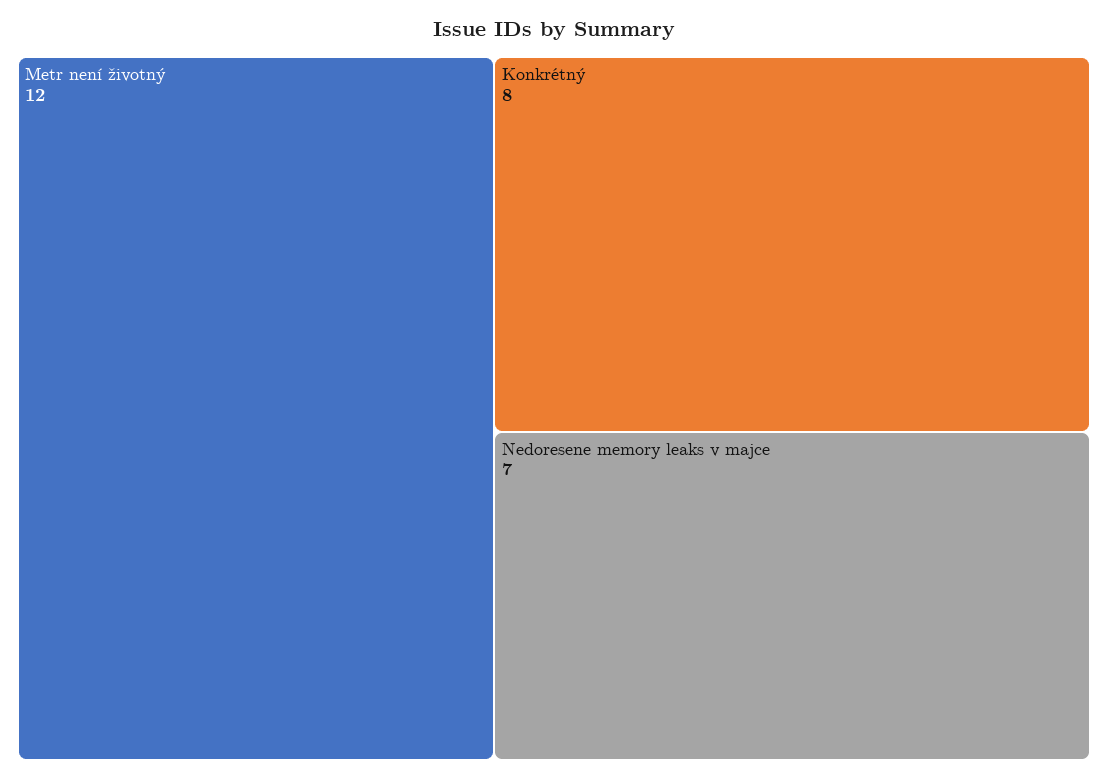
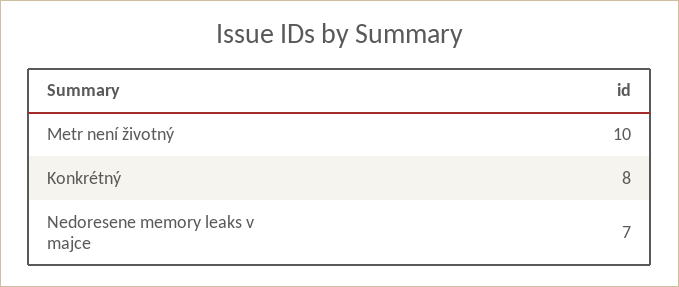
Metr není životný: 12 -> 10

